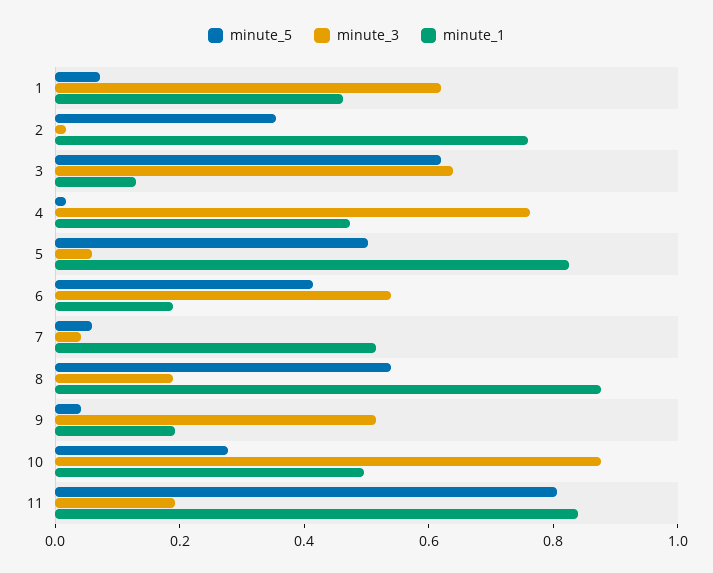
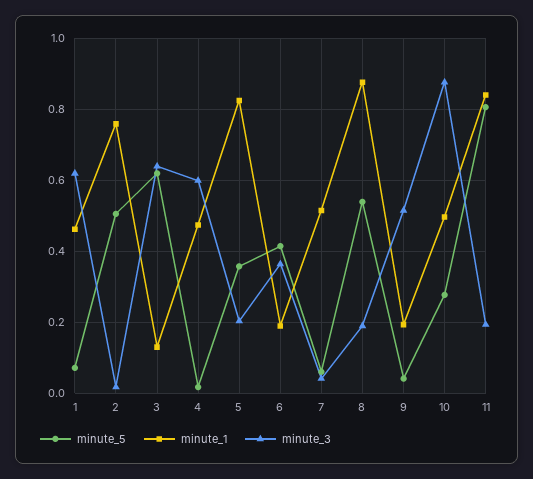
minute_5, 2: 0.35 -> 0.5
minute_3, 4: 0.75 -> 0.6
minute_5, 5: 0.5 -> 0.36
minute_3, 5: 0.05 -> 0.2
minute_3, 6: 0.55 -> 0.36

